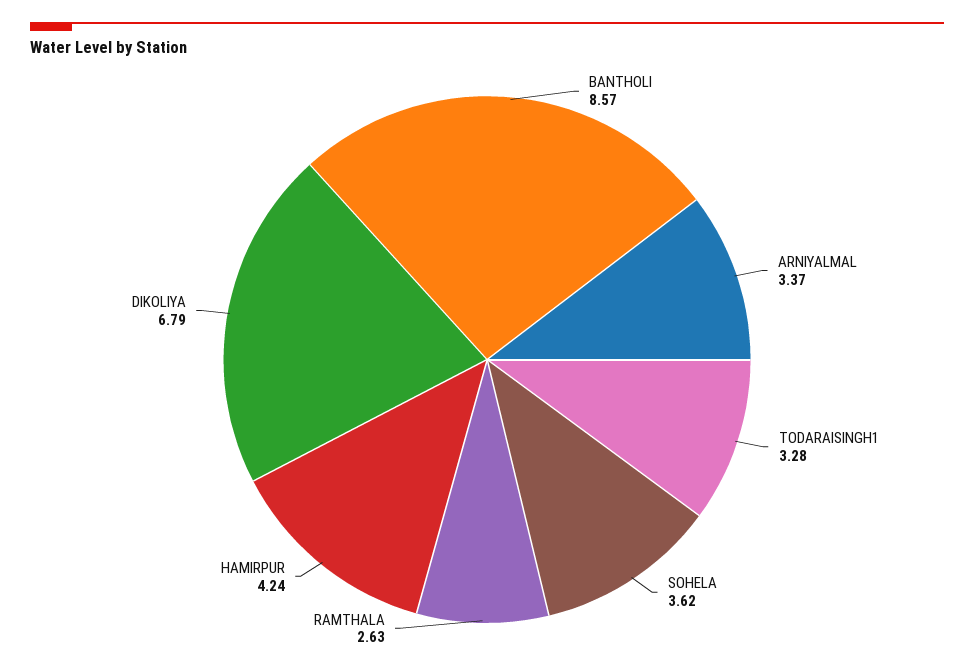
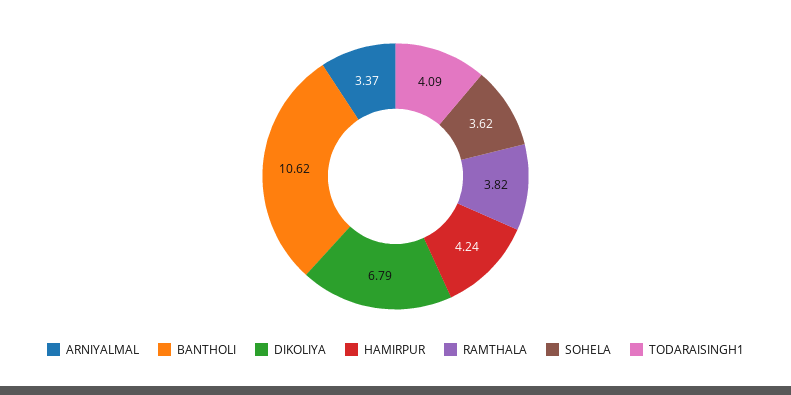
BANTHOLI: 8.57 -> 10.62
TODARAISINGH1: 3.28 -> 4.09
RAMTHALA: 2.63 -> 3.82

